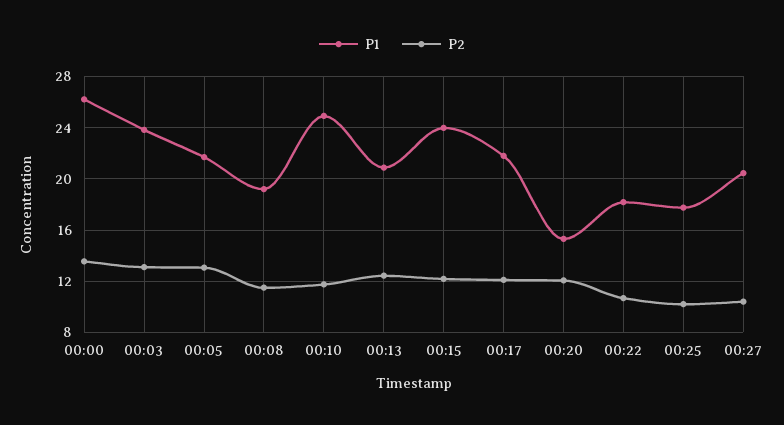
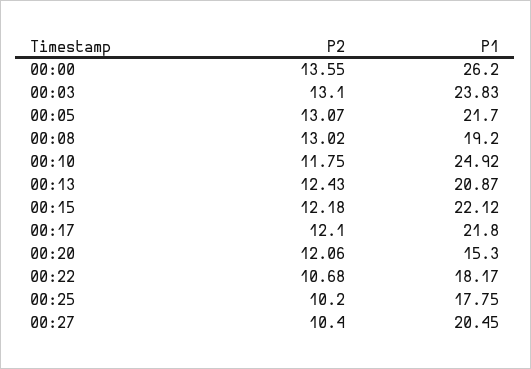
P2, 00:08: 11.5 -> 13.02
P1, 00:15: 24 -> 22.12

